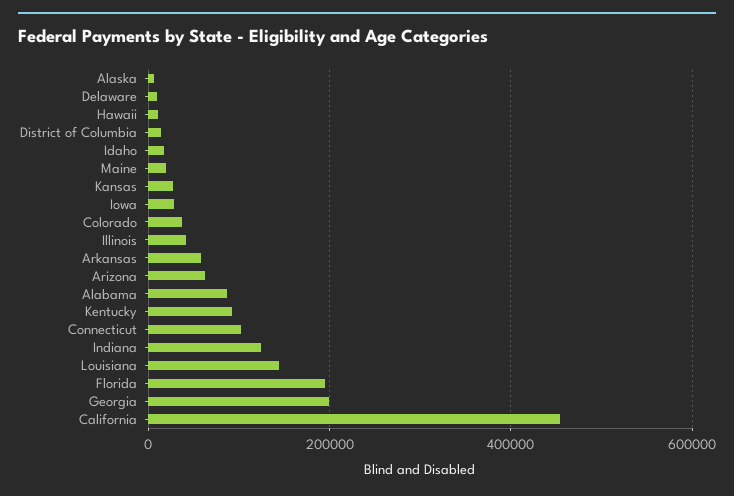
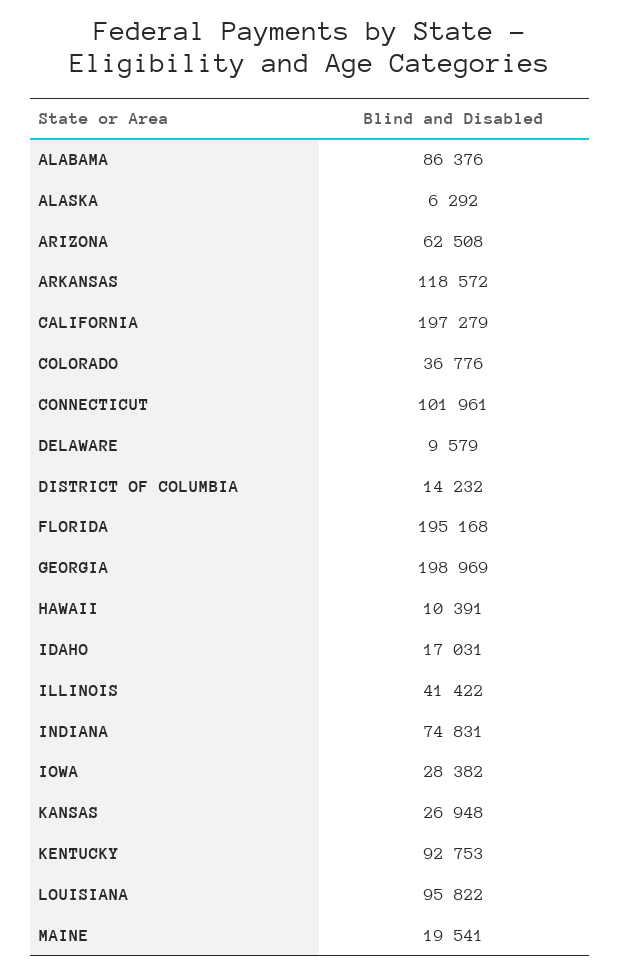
Arkansas: 60000 -> 118572
Indiana: 120000 -> 74831
Louisiana: 140000 -> 95822
California: 460000 -> 197279

